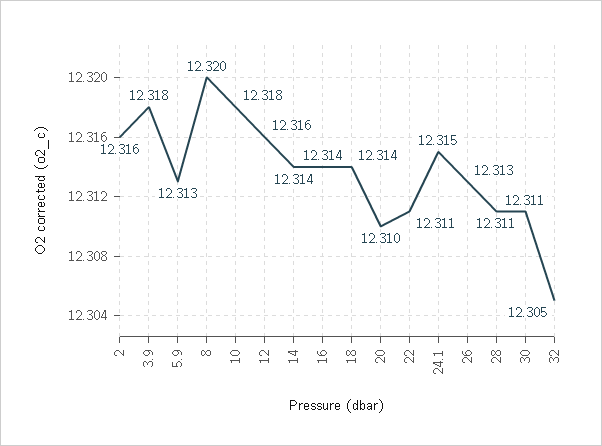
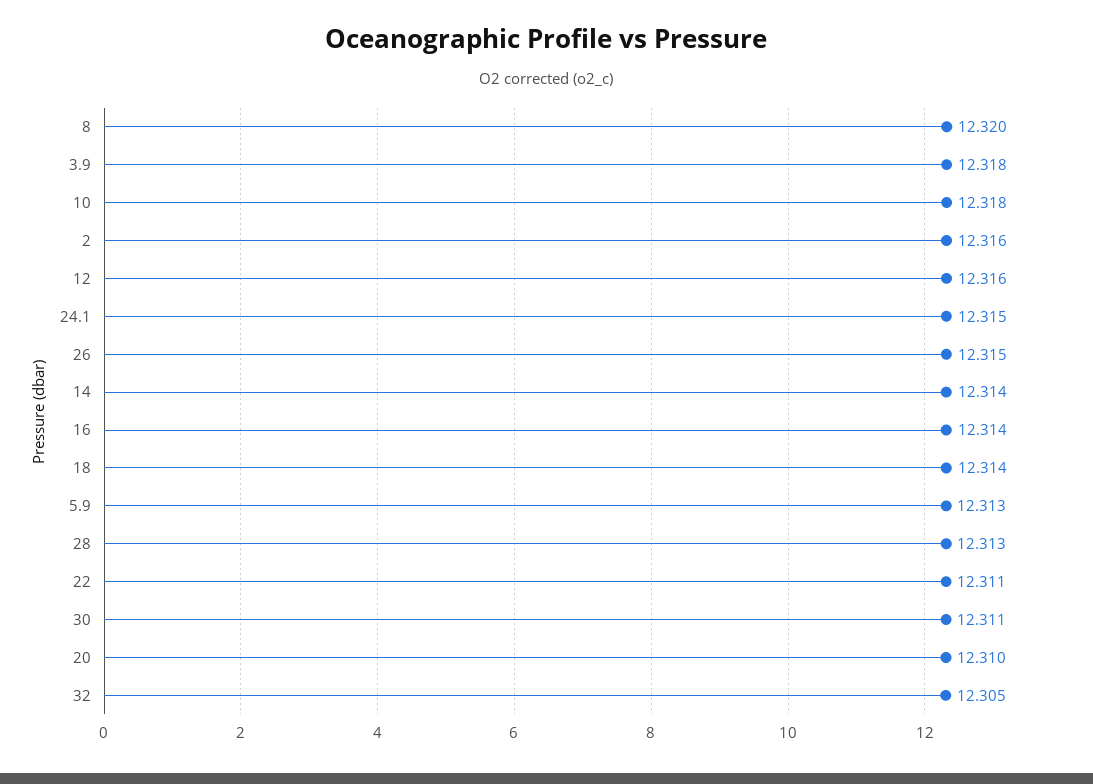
26: 12.313 -> 12.315
28: 12.311 -> 12.313

